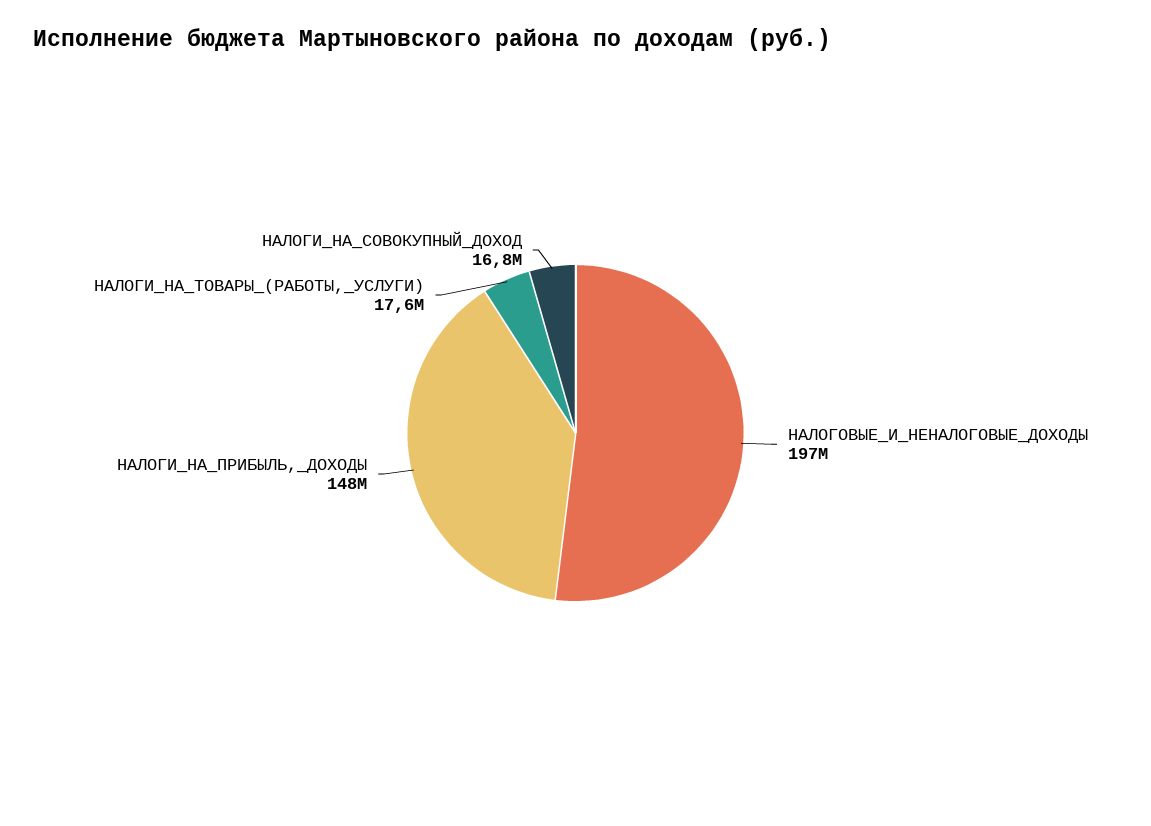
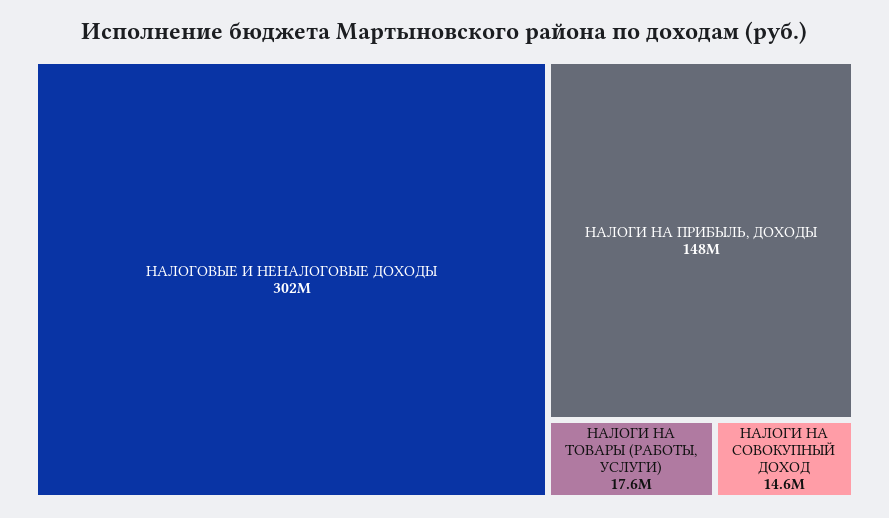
НАЛОГОВЫЕ_И_НЕНАЛОГОВЫЕ_ДОХОДЫ: 197000000 -> 302000000
НАЛОГИ_НА_СОВОКУПНЫЙ_ДОХОД: 16800000 -> 14600000

